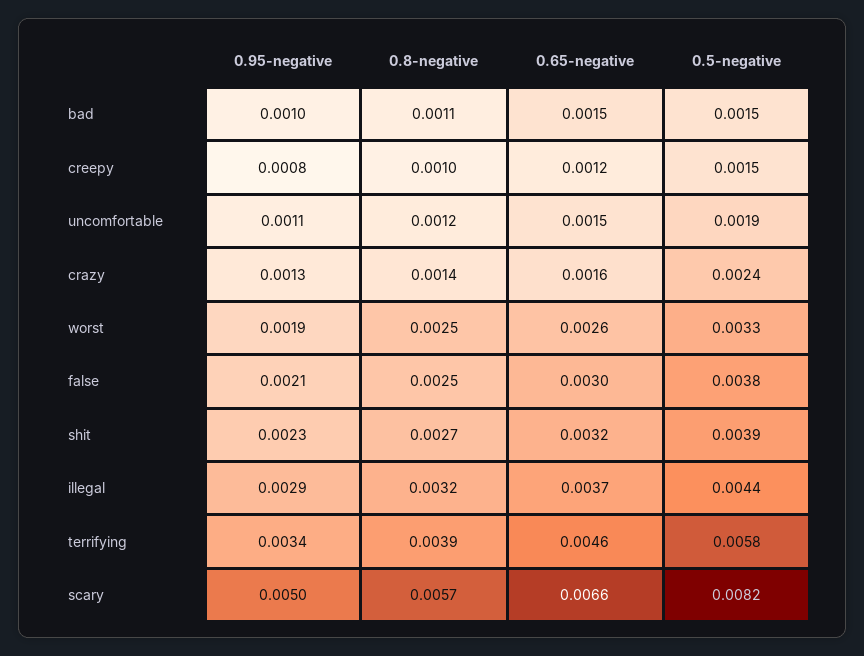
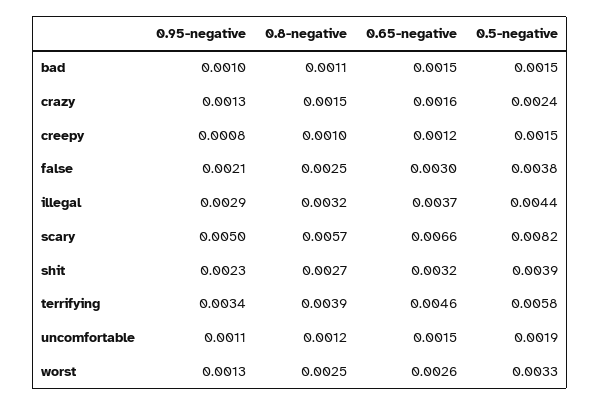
0.8-negative, crazy: 0.0014 -> 0.0015
0.95-negative, worst: 0.0019 -> 0.0013

